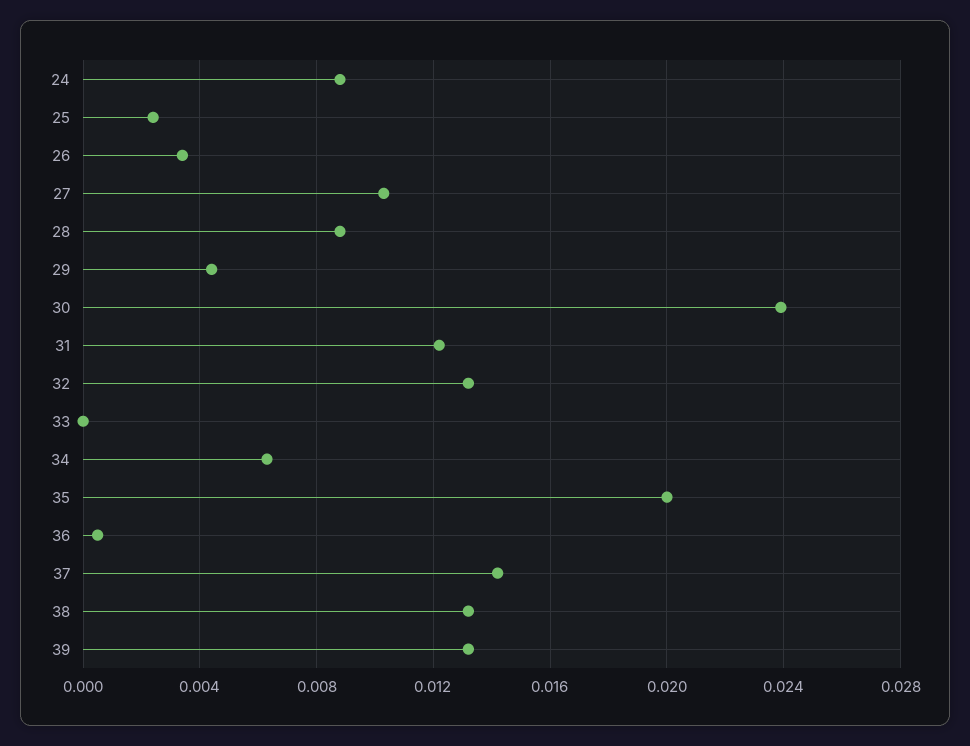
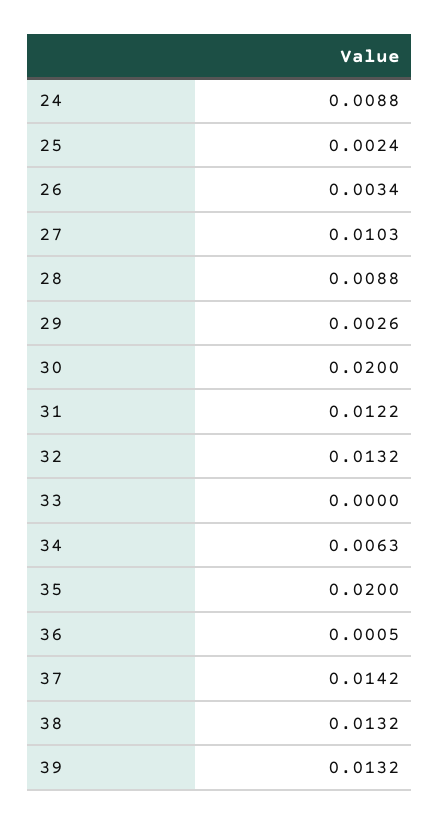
29: 0.0045 -> 0.0026
30: 0.024 -> 0.02

